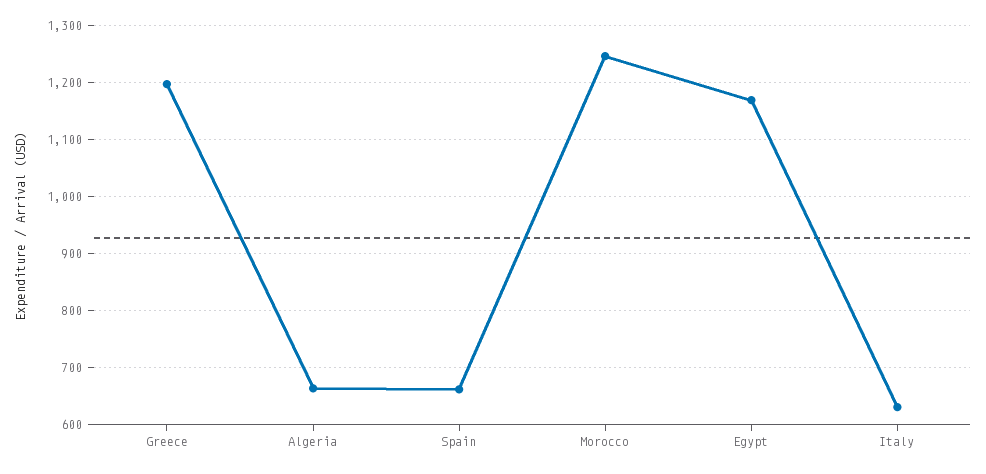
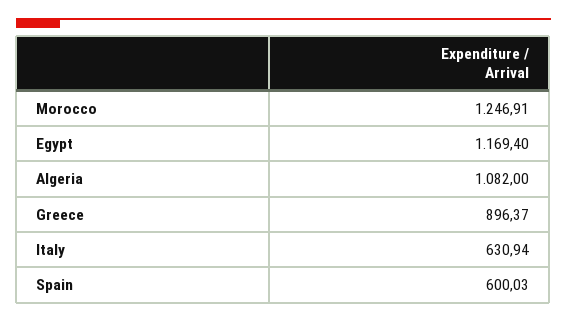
Greece: 1200 -> 896.37
Algeria: 660 -> 1082
Spain: 660 -> 600.03

